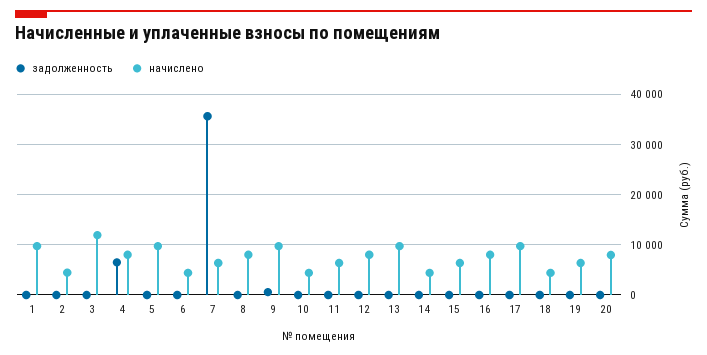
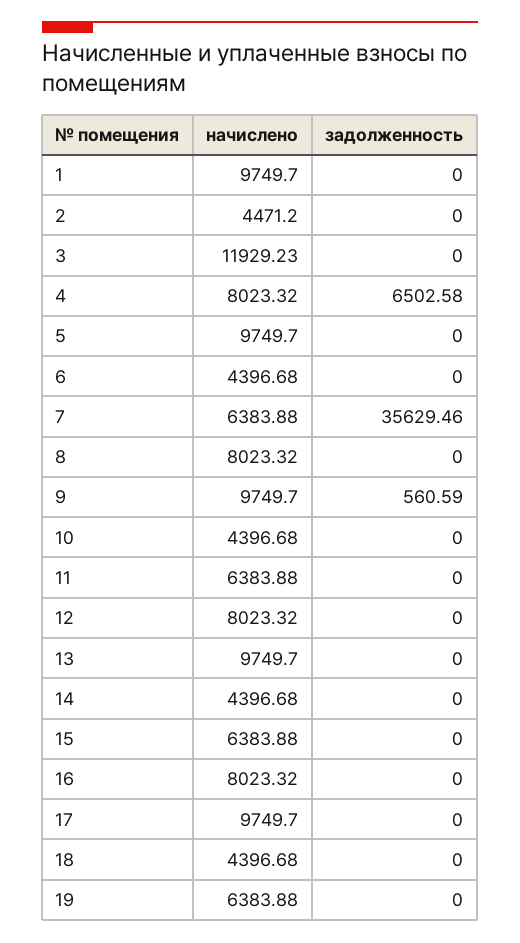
задолженность, 20: 0 -> none
начислено, 20: 8000 -> none

